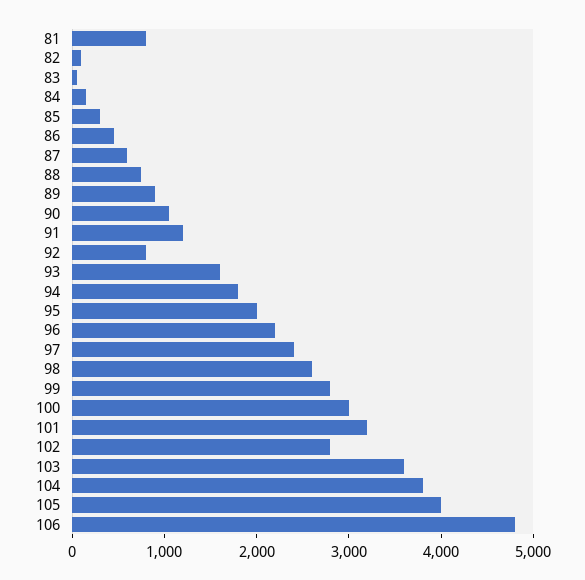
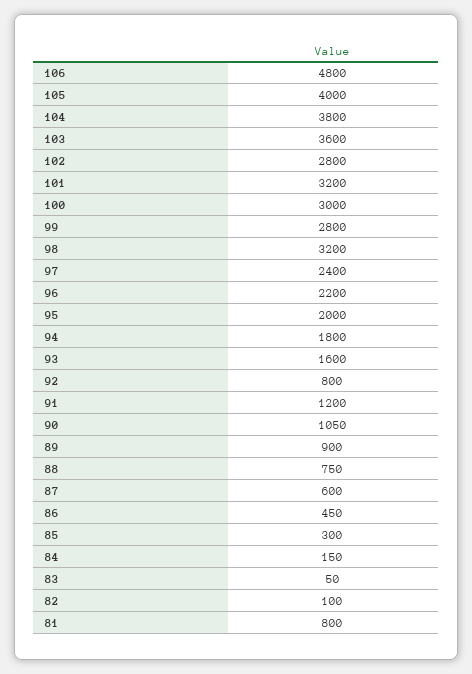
98: 2600 -> 3200

